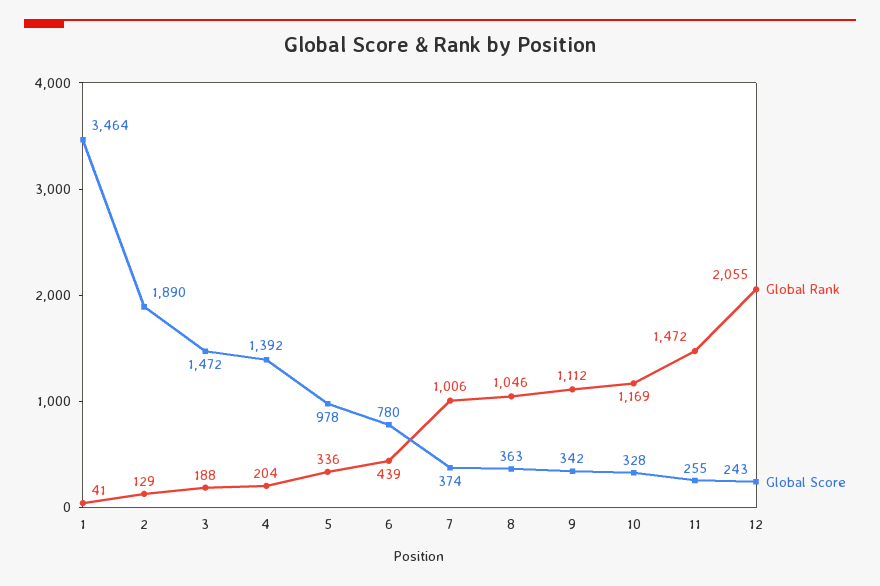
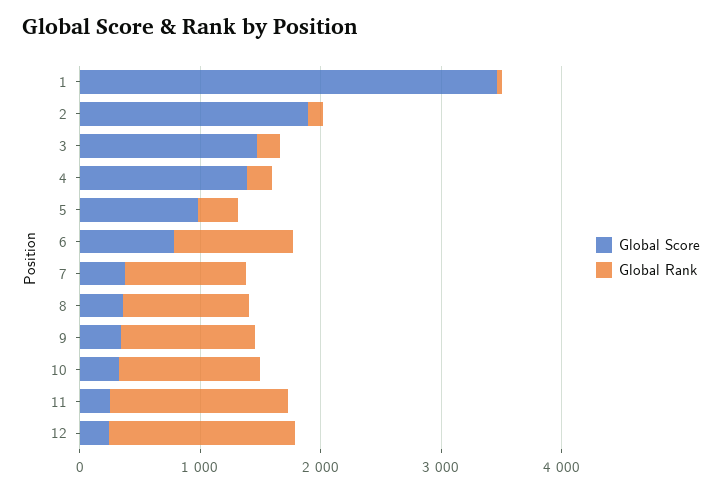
Global Rank, 6: 439 -> 1000
Global Rank, 12: 2055 -> 1600

